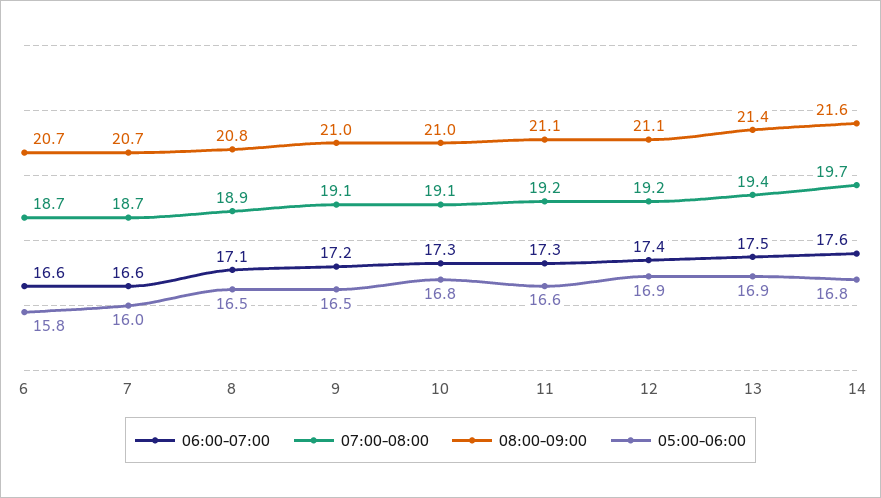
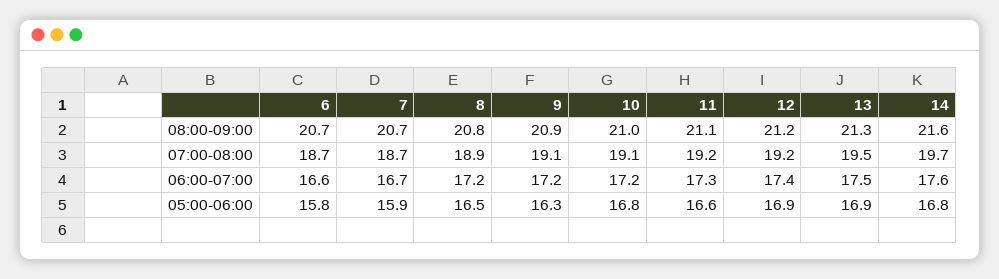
06:00-07:00, 7: 16.6 -> 16.7
05:00-06:00, 7: 16 -> 15.9
06:00-07:00, 8: 17.1 -> 17.2
08:00-09:00, 9: 21 -> 20.9
05:00-06:00, 9: 16.5 -> 16.3
06:00-07:00, 10: 17.3 -> 17.2
08:00-09:00, 12: 21.1 -> 21.2
07:00-08:00, 13: 19.4 -> 19.5
08:00-09:00, 13: 21.4 -> 21.3

